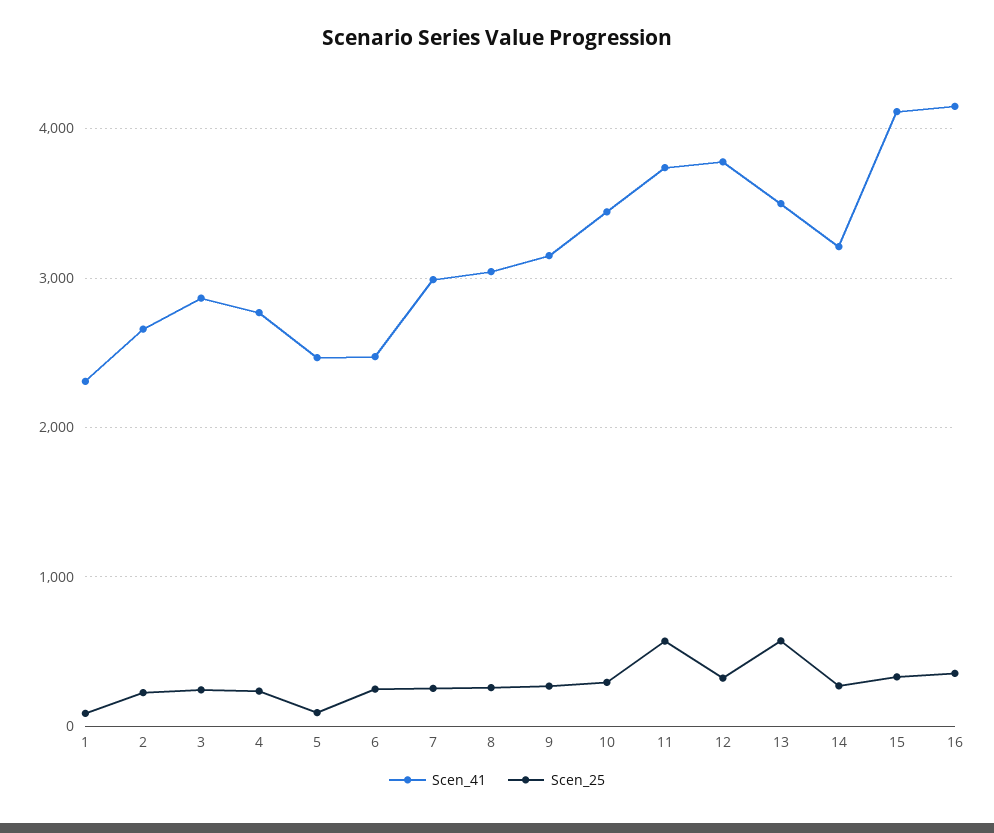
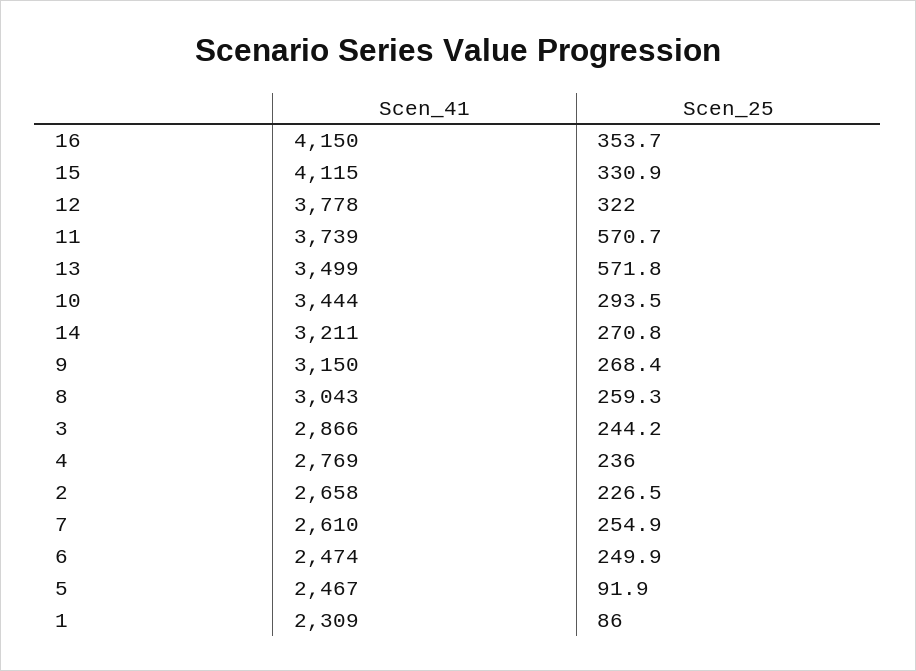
Scen_41, 7: 3000 -> 2610

